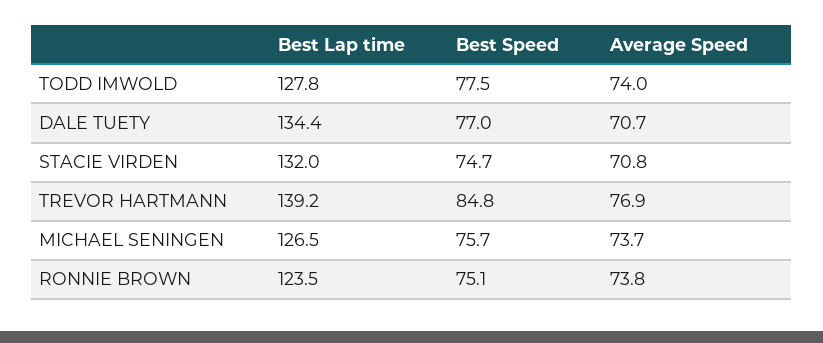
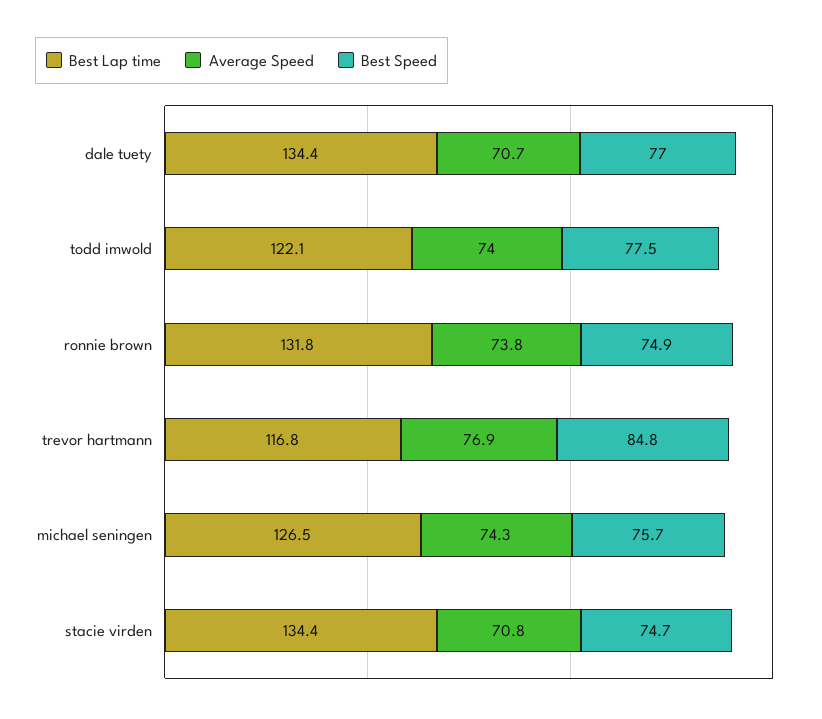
Best Lap time, TODD IMWOLD: 127.8 -> 122.1
Best Lap time, STACIE VIRDEN: 132 -> 134.4
Best Lap time, TREVOR HARTMANN: 139.2 -> 116.8
Average Speed, MICHAEL SENINGEN: 73.7 -> 74.3
Best Lap time, RONNIE BROWN: 123.5 -> 131.8
Best Speed, RONNIE BROWN: 75.1 -> 74.9

